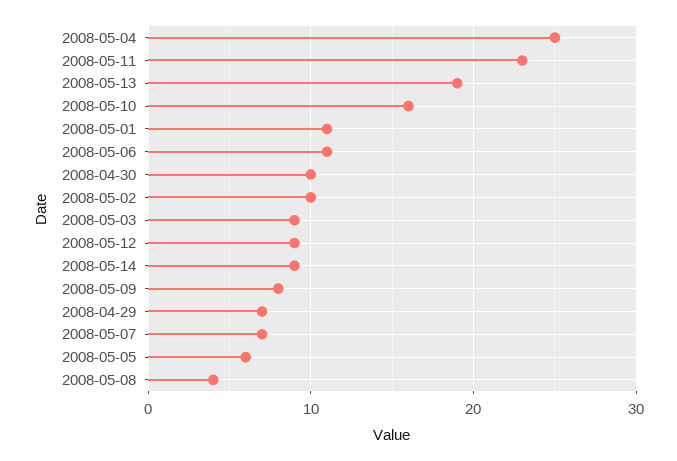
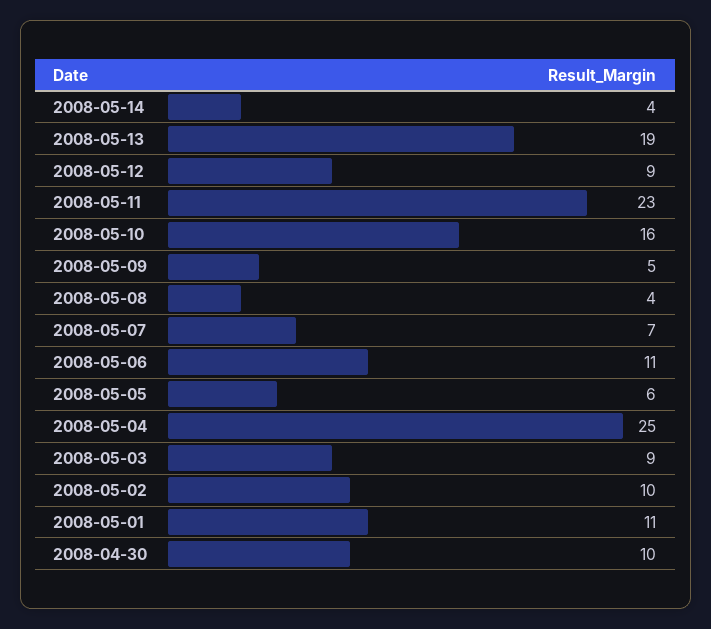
2008-05-14: 9 -> 4
2008-05-09: 8 -> 5
2008-04-29: 7 -> none

